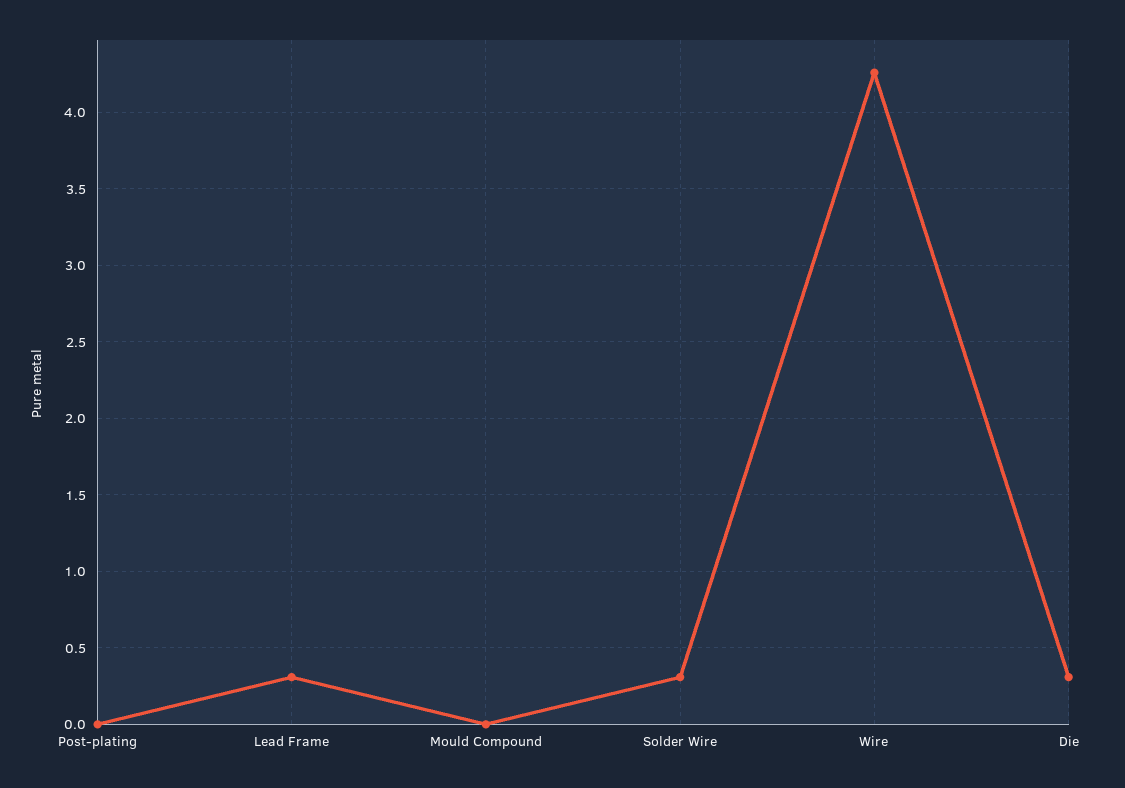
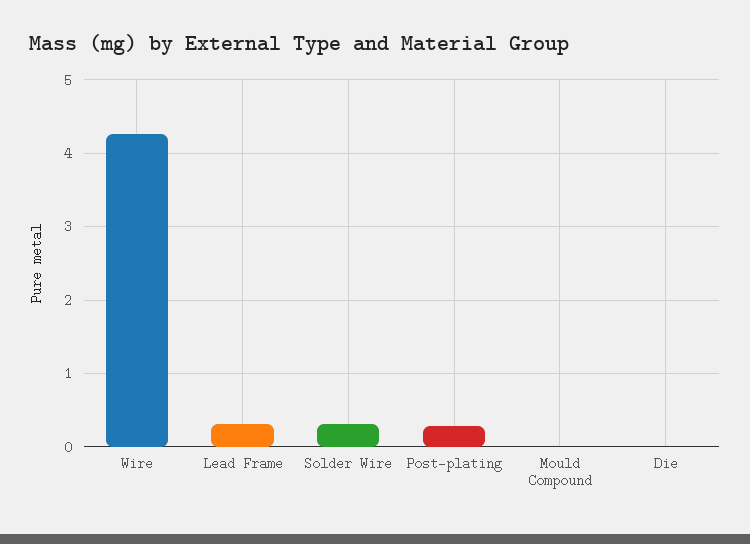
Post-plating: 0 -> 0.3
Die: 0.3 -> 0

